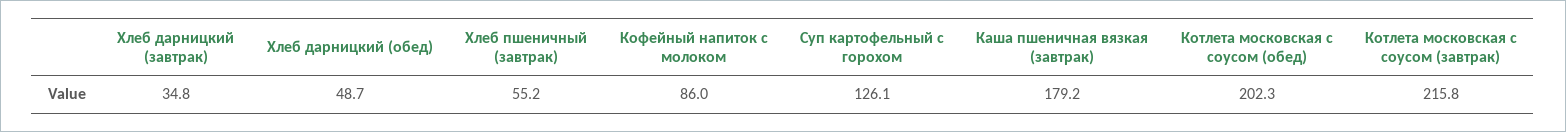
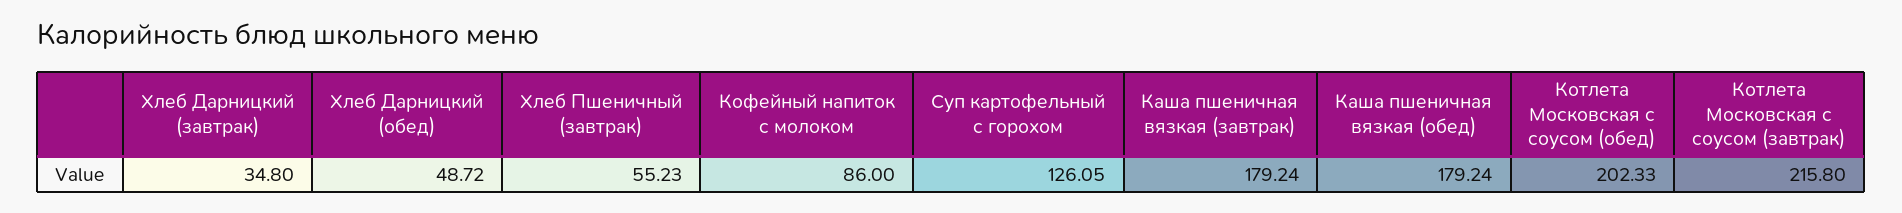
Каша пшеничная вязкая (обед): none -> 179.24

